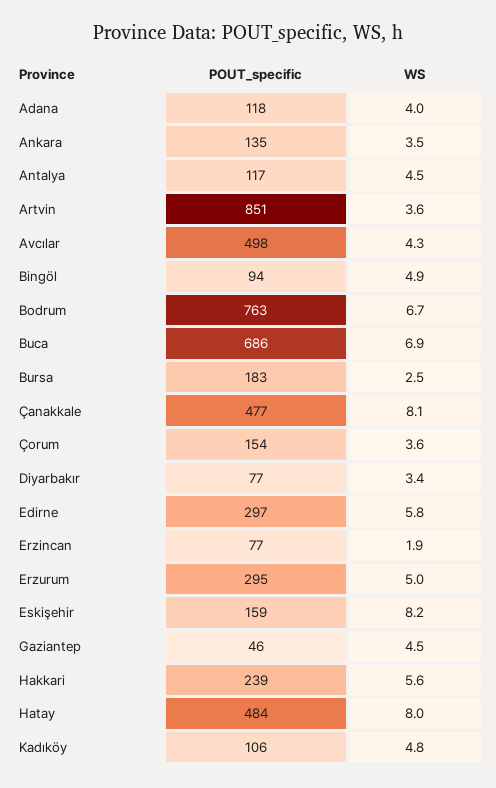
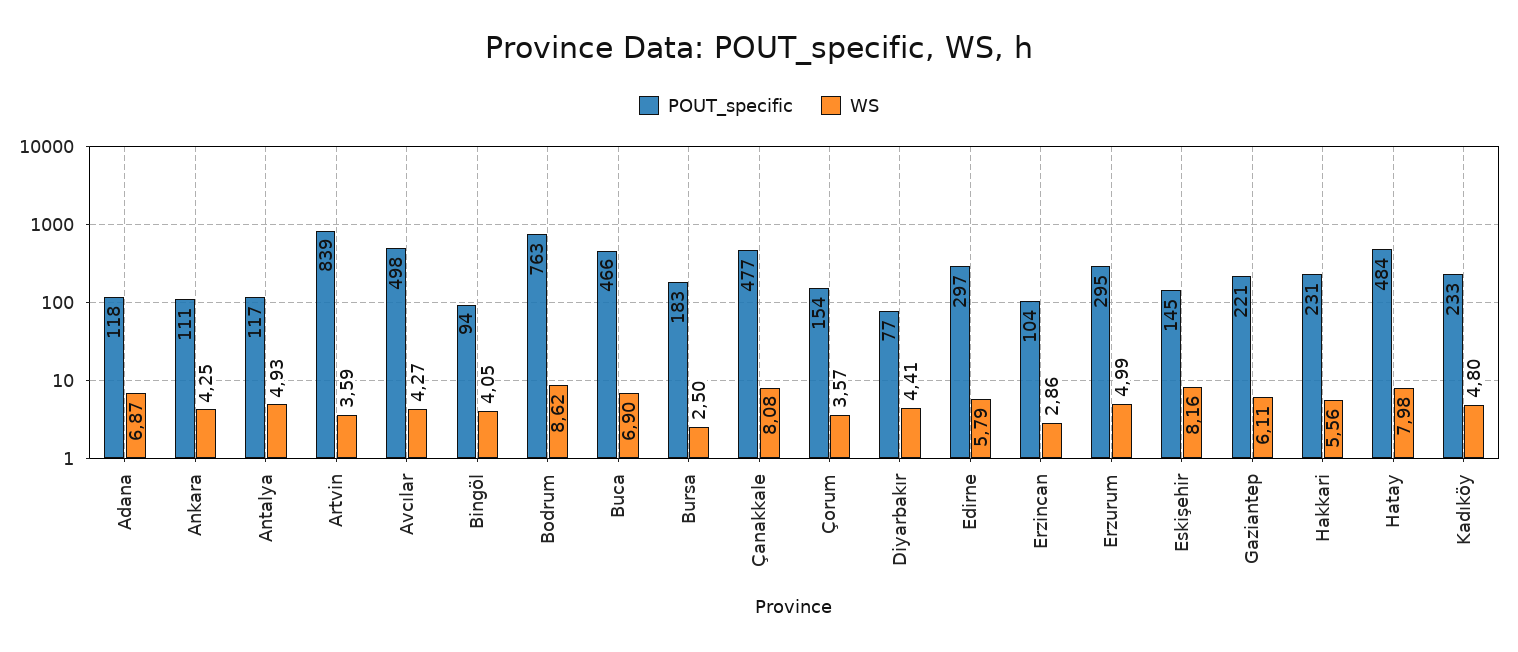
WS, Adana: 4 -> 6.87
POUT_specific, Ankara: 135 -> 111
WS, Ankara: 3.5 -> 4.25
WS, Antalya: 4.5 -> 4.93
POUT_specific, Artvin: 851 -> 839
WS, Bingöl: 4.9 -> 4.05
WS, Bodrum: 6.7 -> 8.62
POUT_specific, Buca: 686 -> 466
WS, Diyarbakır: 3.4 -> 4.41
POUT_specific, Erzincan: 77 -> 104
WS, Erzincan: 1.9 -> 2.86
POUT_specific, Eskişehir: 159 -> 145
POUT_specific, Gaziantep: 46 -> 221
WS, Gaziantep: 4.5 -> 6.11
POUT_specific, Hakkari: 239 -> 231
POUT_specific, Kadıköy: 106 -> 233

